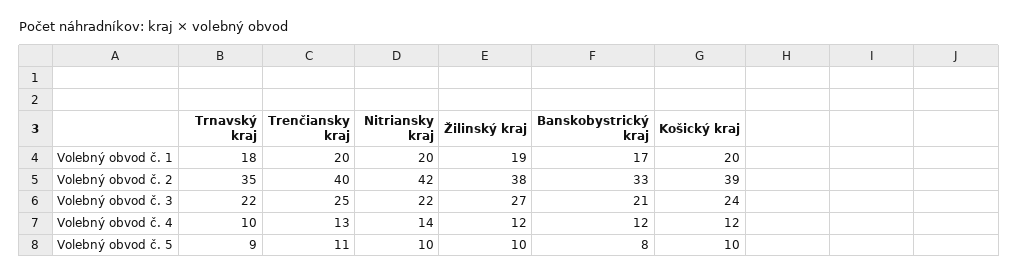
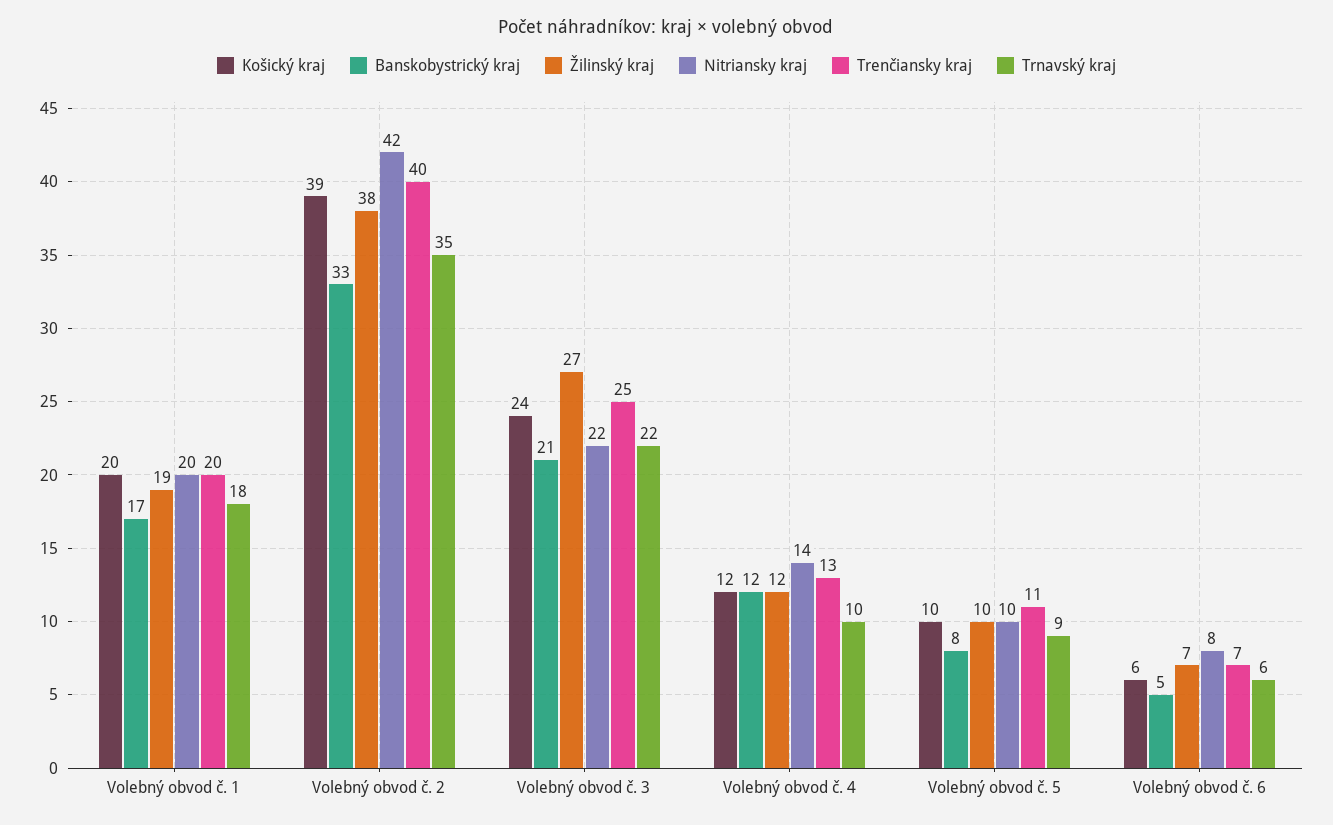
Košický kraj, Volebný obvod č. 6: none -> 6
Banskobystrický kraj, Volebný obvod č. 6: none -> 5
Žilinský kraj, Volebný obvod č. 6: none -> 7
Nitriansky kraj, Volebný obvod č. 6: none -> 8
Trenčiansky kraj, Volebný obvod č. 6: none -> 7
Trnavský kraj, Volebný obvod č. 6: none -> 6

